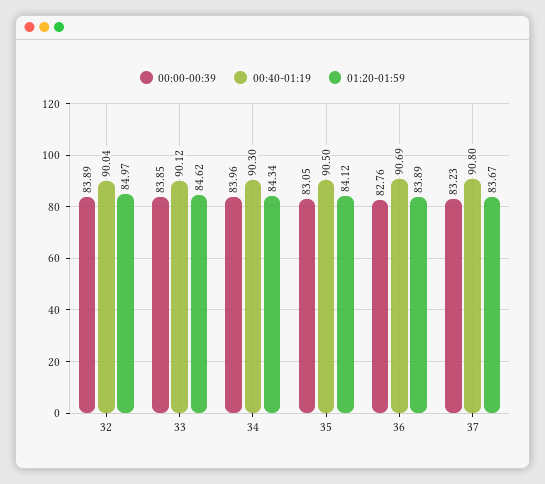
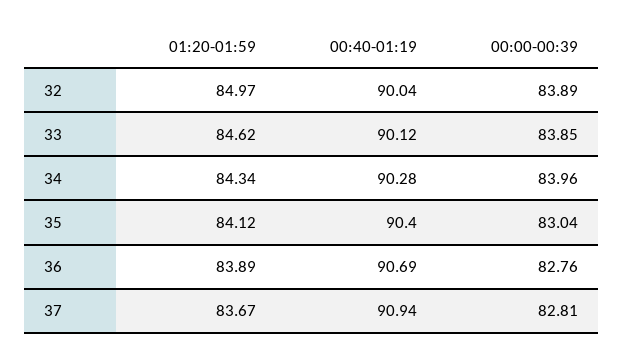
00:40-01:19, 34: 90.3 -> 90.28
00:00-00:39, 35: 83.05 -> 83.04
00:40-01:19, 35: 90.5 -> 90.4
00:00-00:39, 37: 83.23 -> 82.81
00:40-01:19, 37: 90.8 -> 90.94

